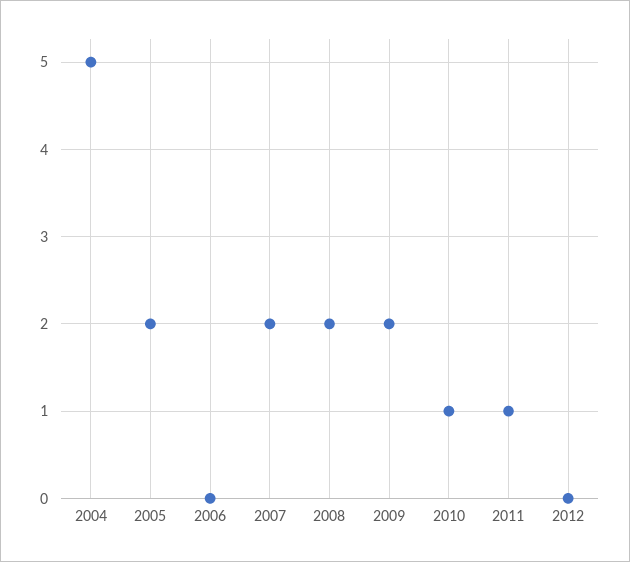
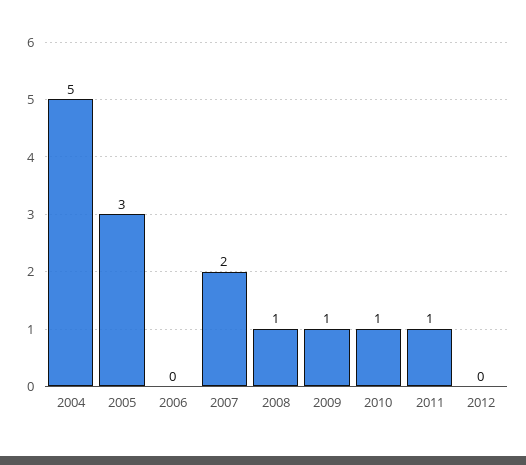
2005: 2 -> 3
2008: 2 -> 1
2009: 2 -> 1

